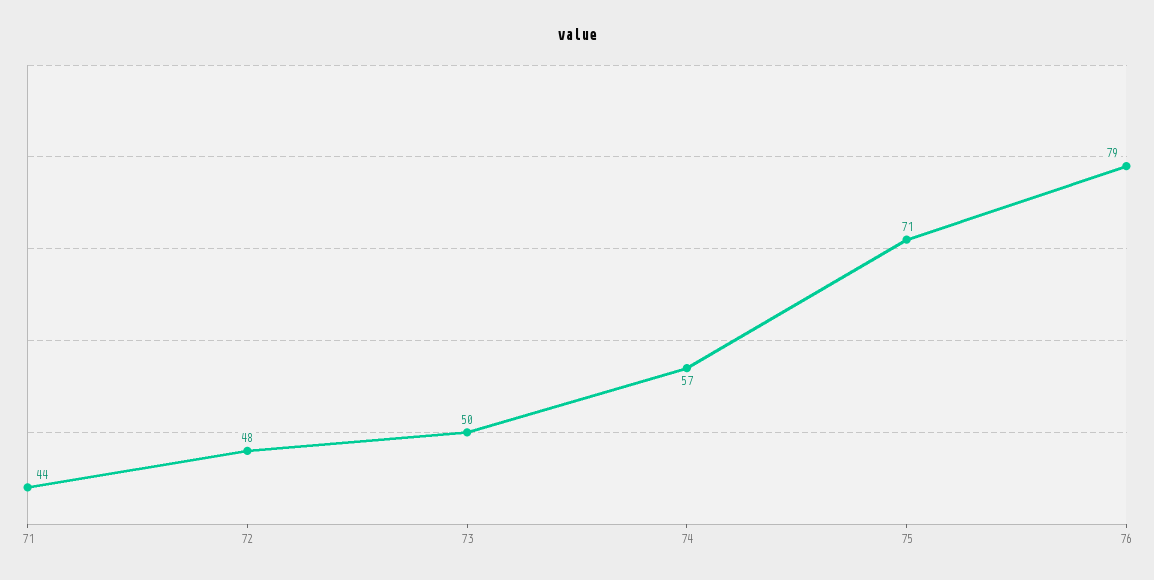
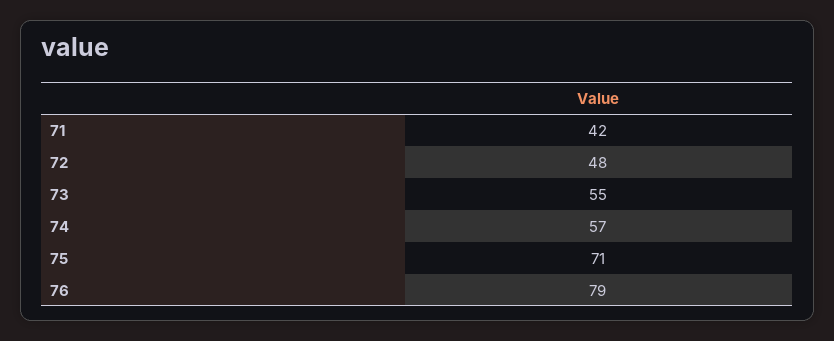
71: 44 -> 42
73: 50 -> 55

